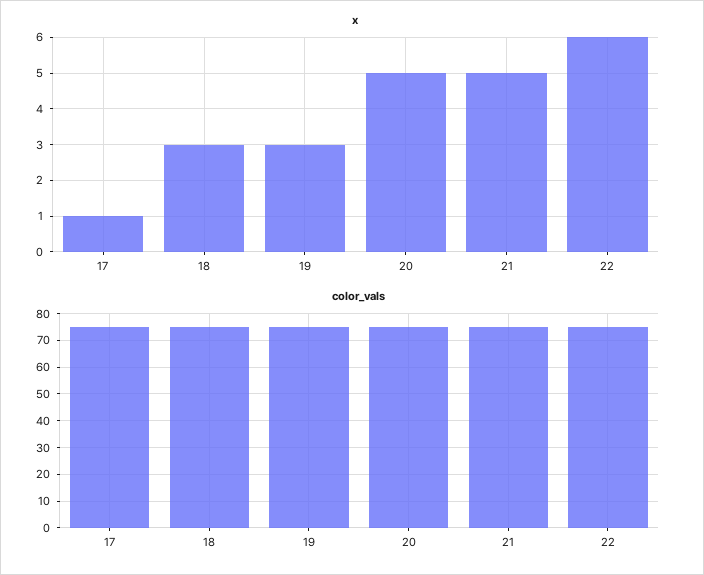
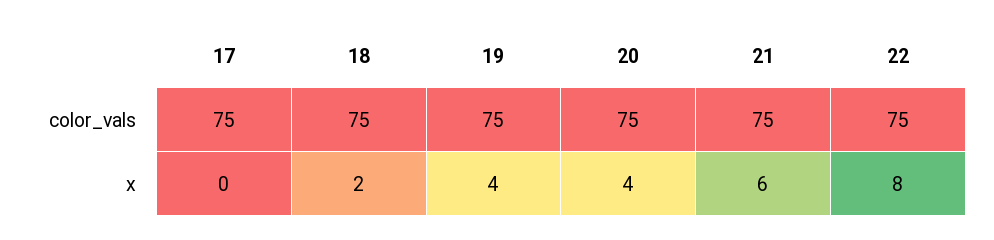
x, 17: 1 -> 0
x, 18: 3 -> 2
x, 19: 3 -> 4
x, 20: 5 -> 4
x, 21: 5 -> 6
x, 22: 6 -> 8

